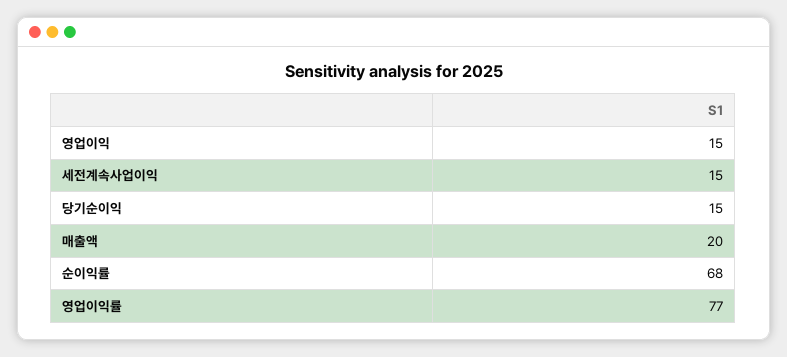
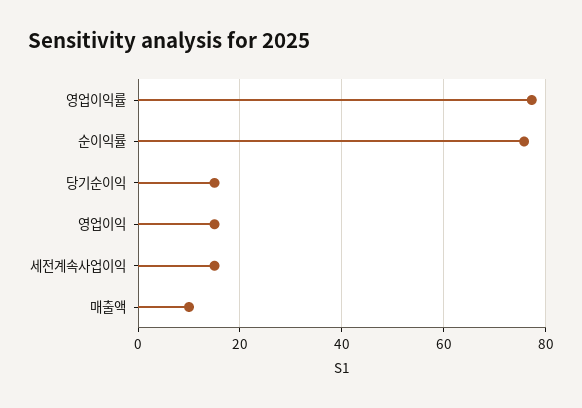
매출액: 20 -> 10
순이익률: 68 -> 76

